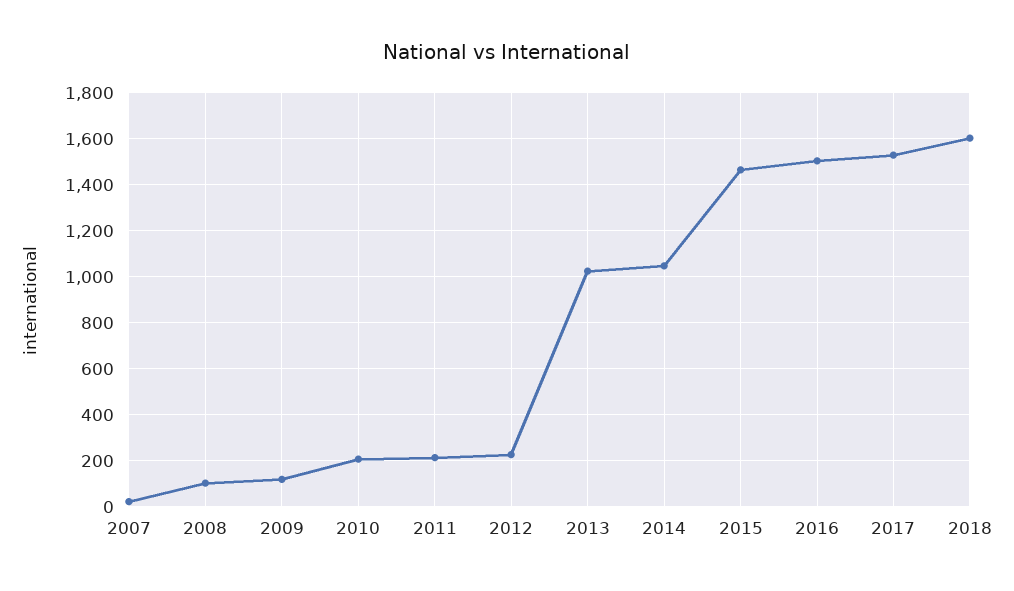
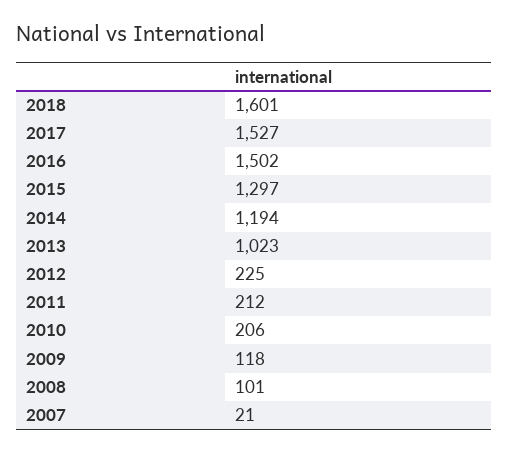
2014: 1050 -> 1194
2015: 1450 -> 1297

